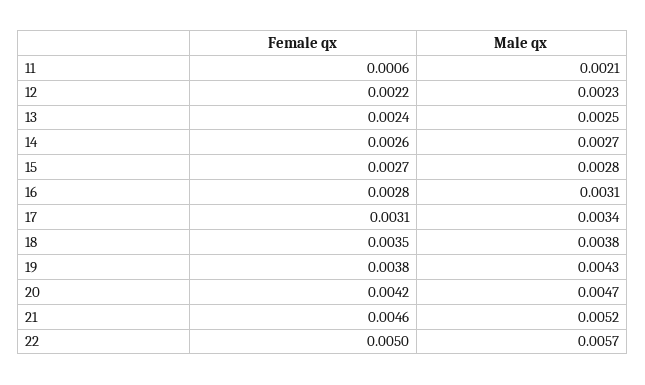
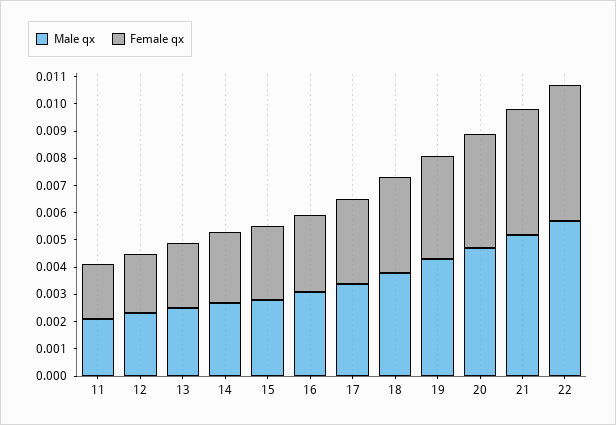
Female qx, 11: 0.0006 -> 0.002

